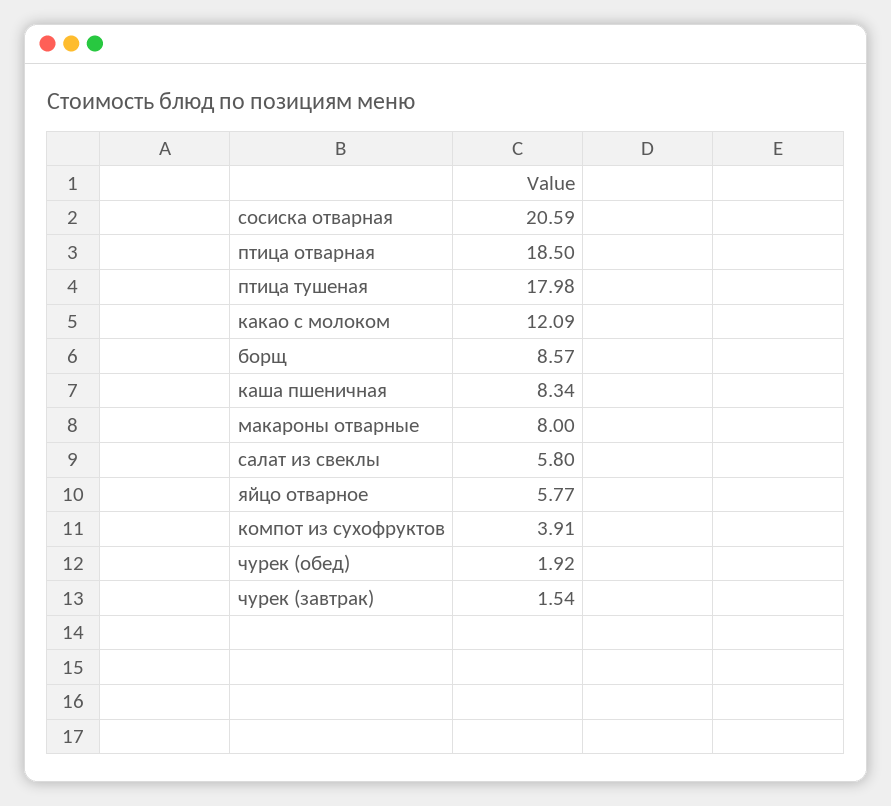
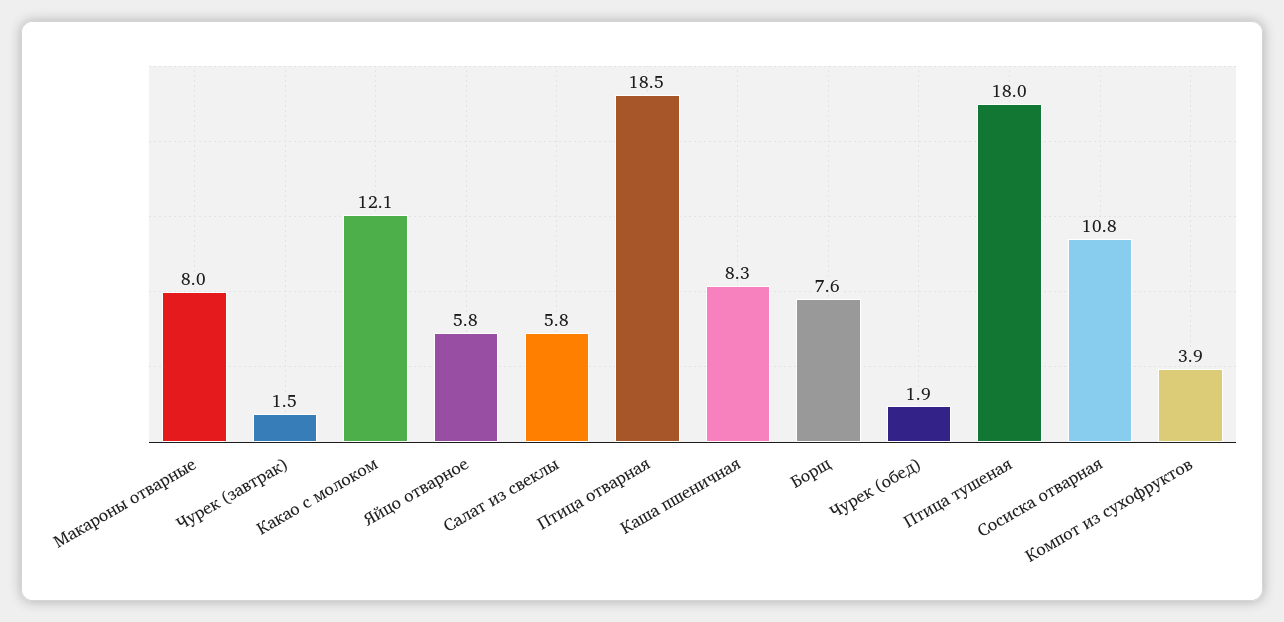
сосиска отварная: 20.59 -> 10.8
борщ: 8.57 -> 7.6

